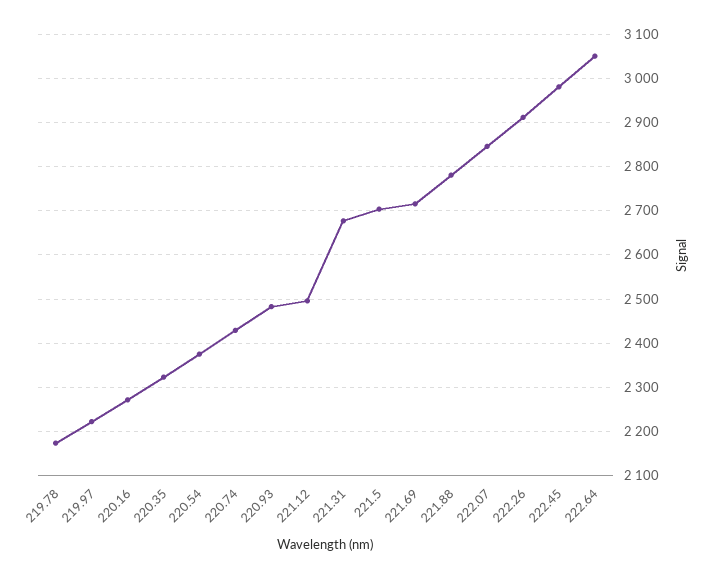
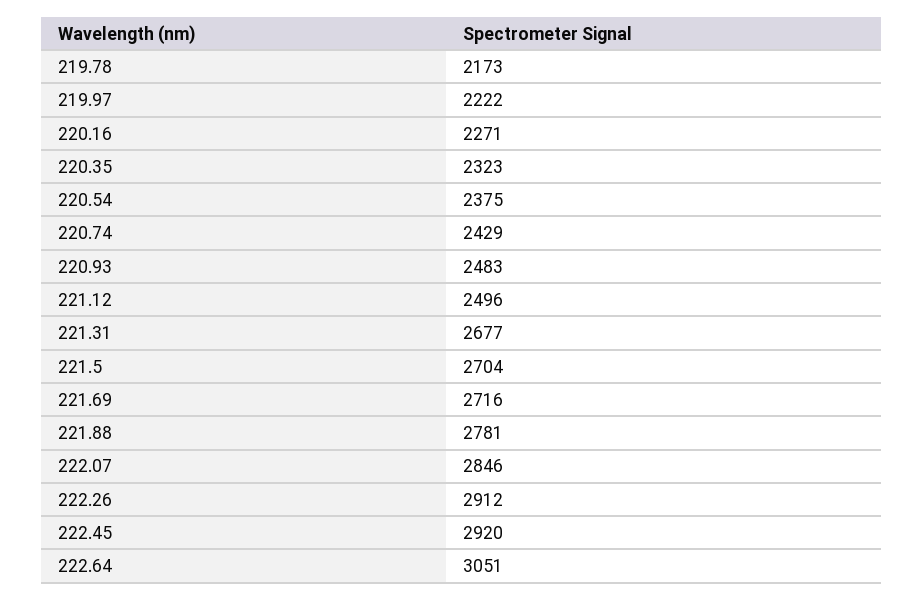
222.45: 2980 -> 2920

